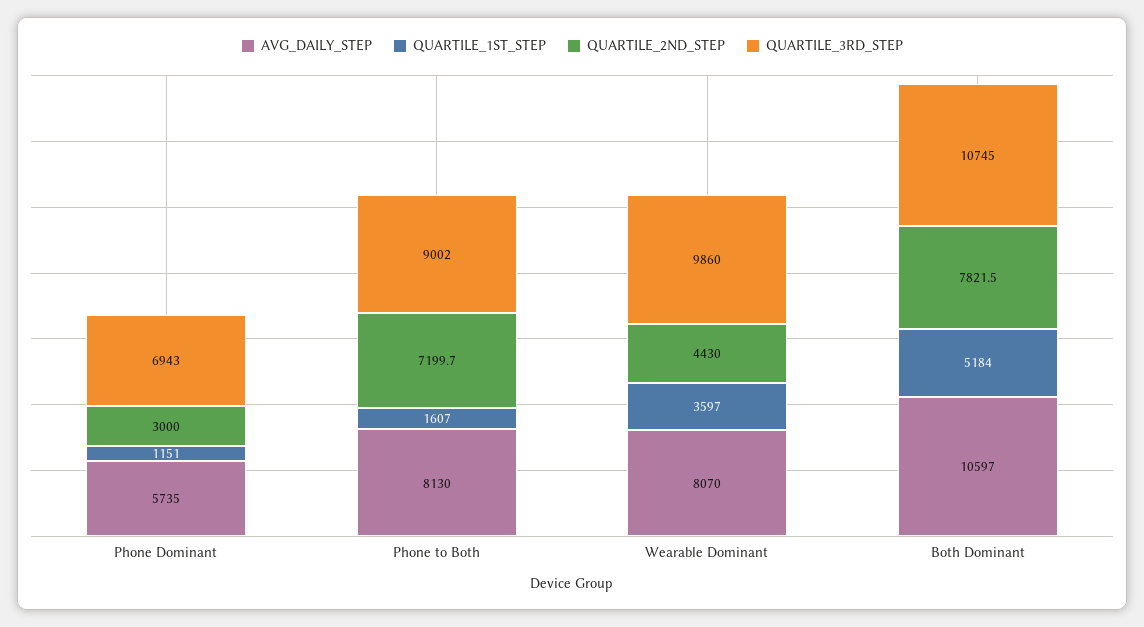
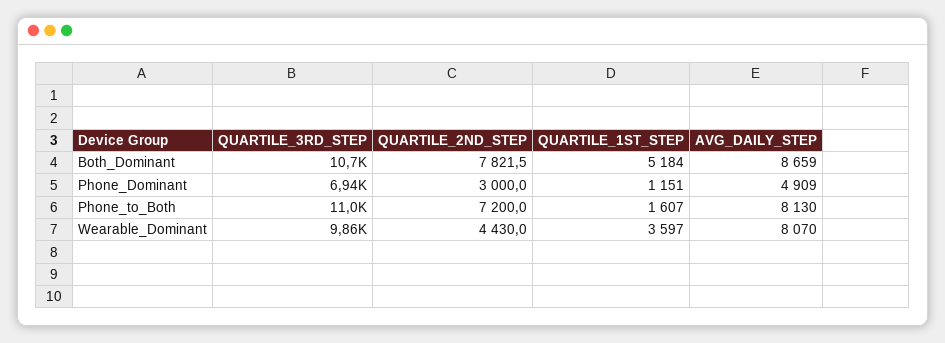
AVG_DAILY_STEP, Phone Dominant: 5735 -> 4909
QUARTILE_2ND_STEP, Phone to Both: 7199.7 -> 7200
QUARTILE_3RD_STEP, Phone to Both: 9002 -> 11000
AVG_DAILY_STEP, Both Dominant: 10597 -> 8659

